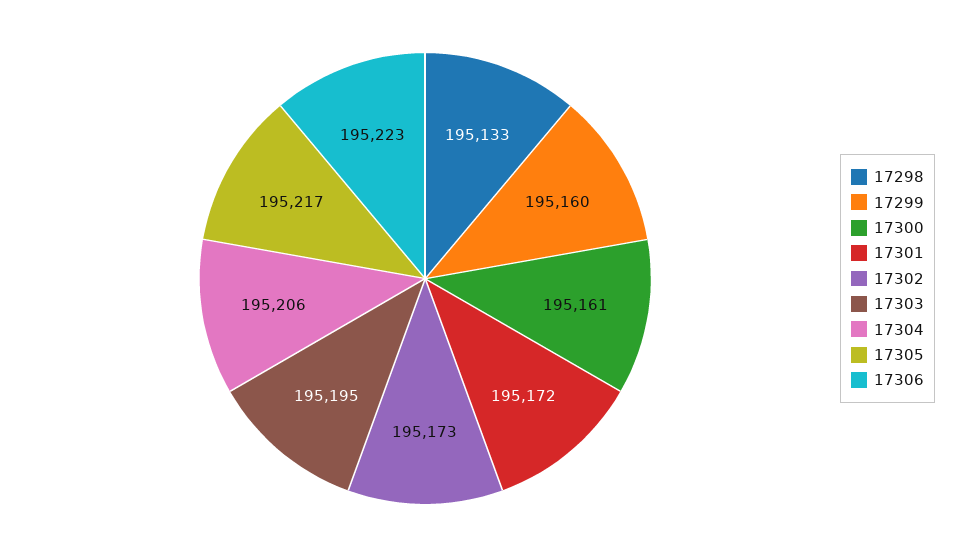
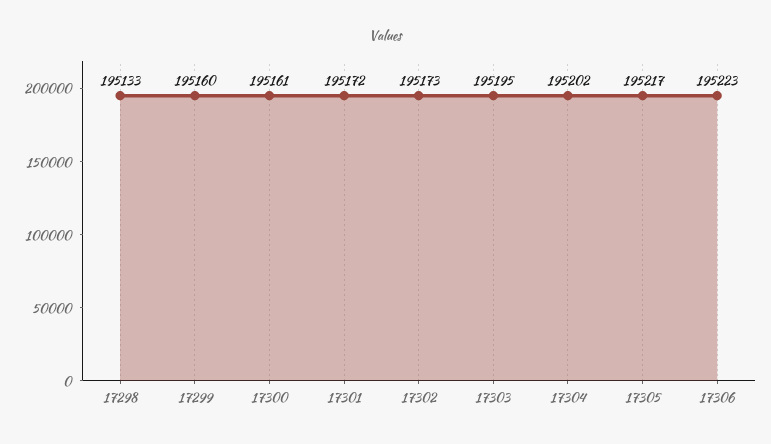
17304: 195206 -> 195202

